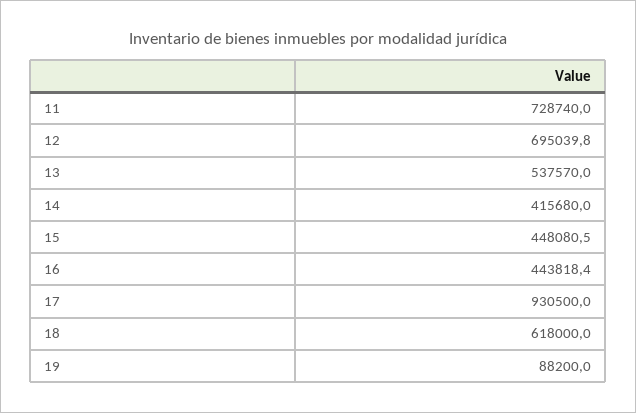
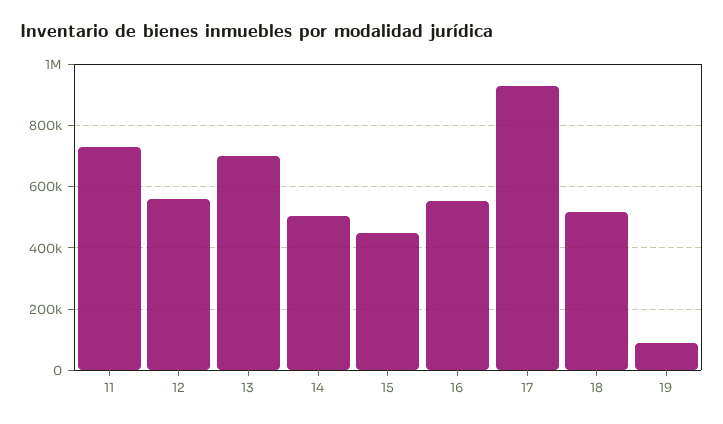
12: 695039.8 -> 560000
13: 537570 -> 700000
14: 415680 -> 500000
16: 443818.4 -> 560000
18: 618000 -> 520000

